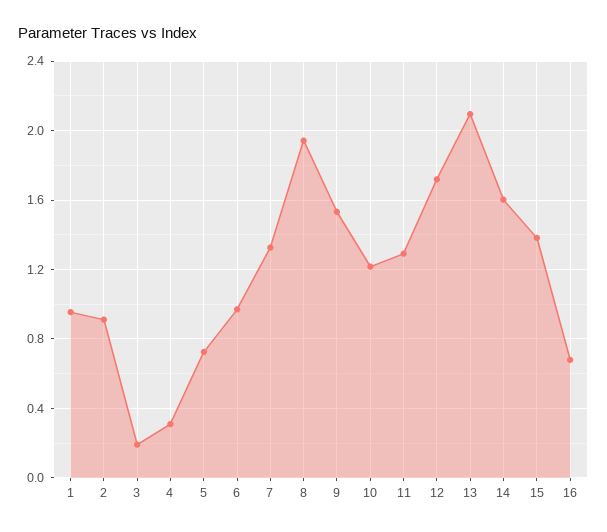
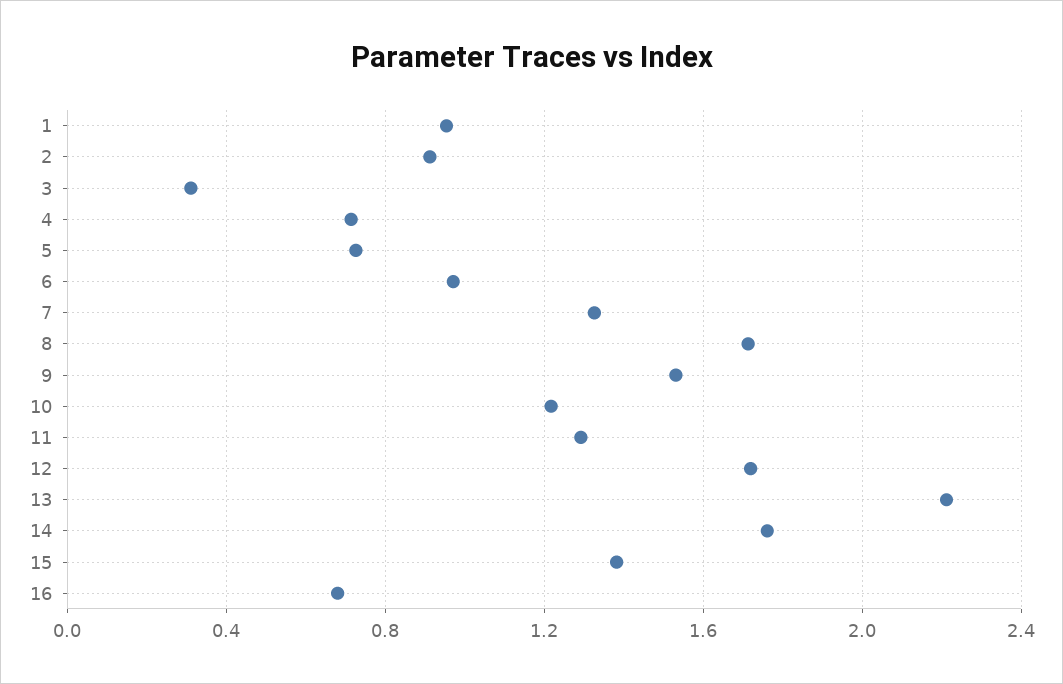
3: 0.2 -> 0.3
4: 0.3 -> 0.7
8: 1.95 -> 1.7
13: 2.1 -> 2.2
14: 1.6 -> 1.75

